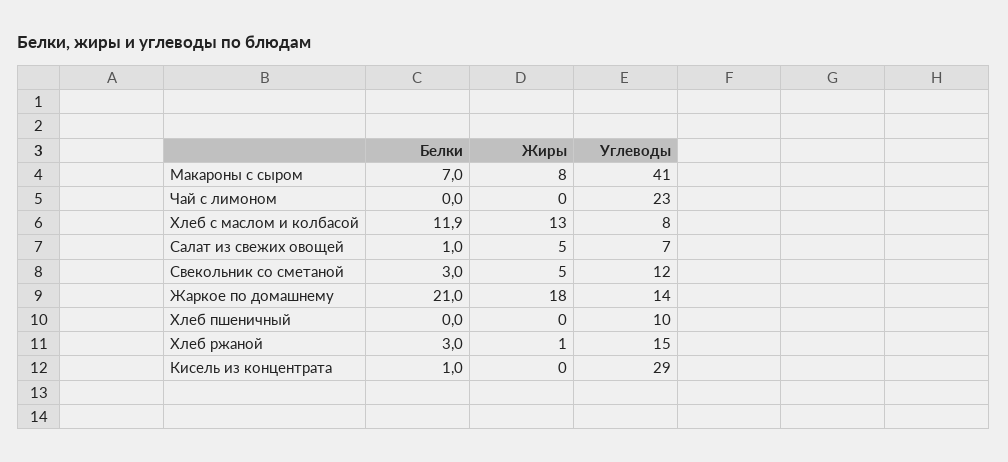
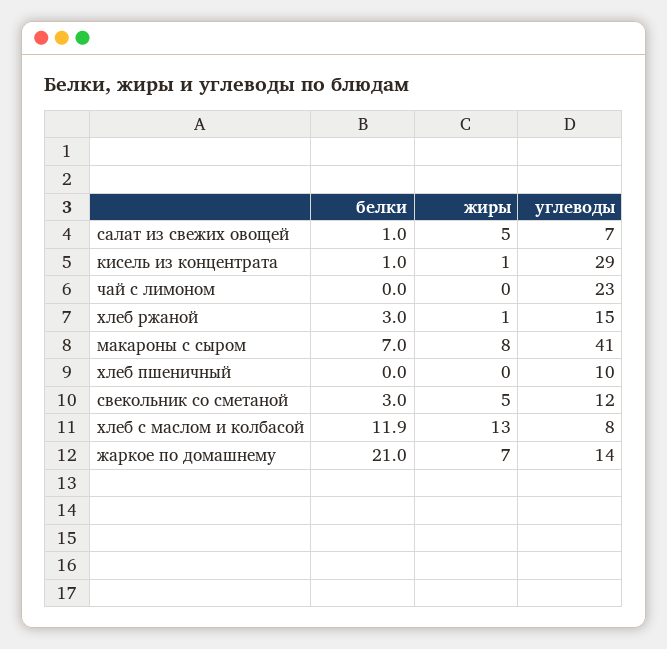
Жиры, Жаркое по домашнему: 18 -> 7
Жиры, Кисель из концентрата: 0 -> 1

